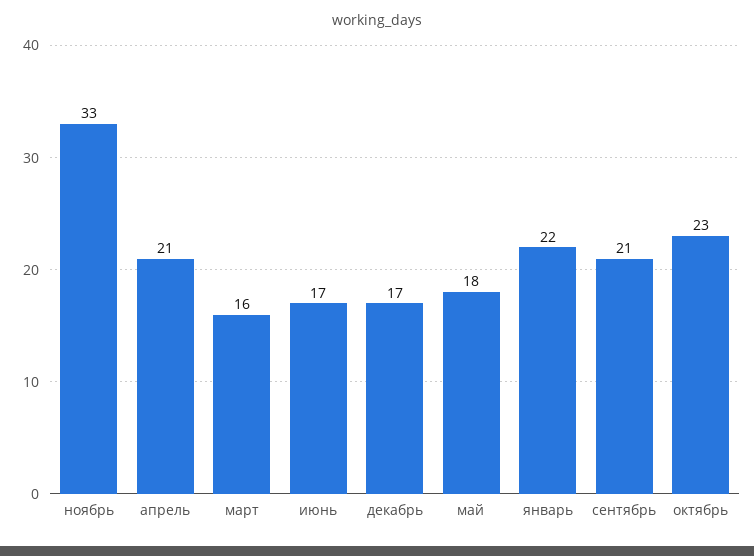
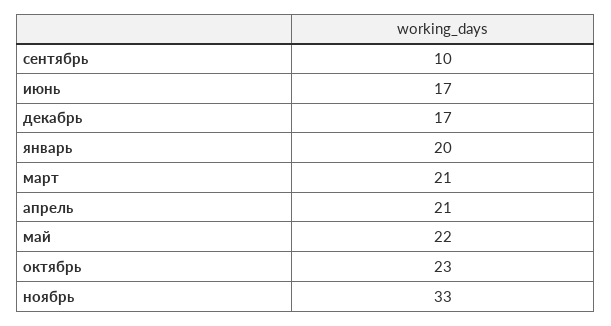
март: 16 -> 21
май: 18 -> 22
январь: 22 -> 20
сентябрь: 21 -> 10

